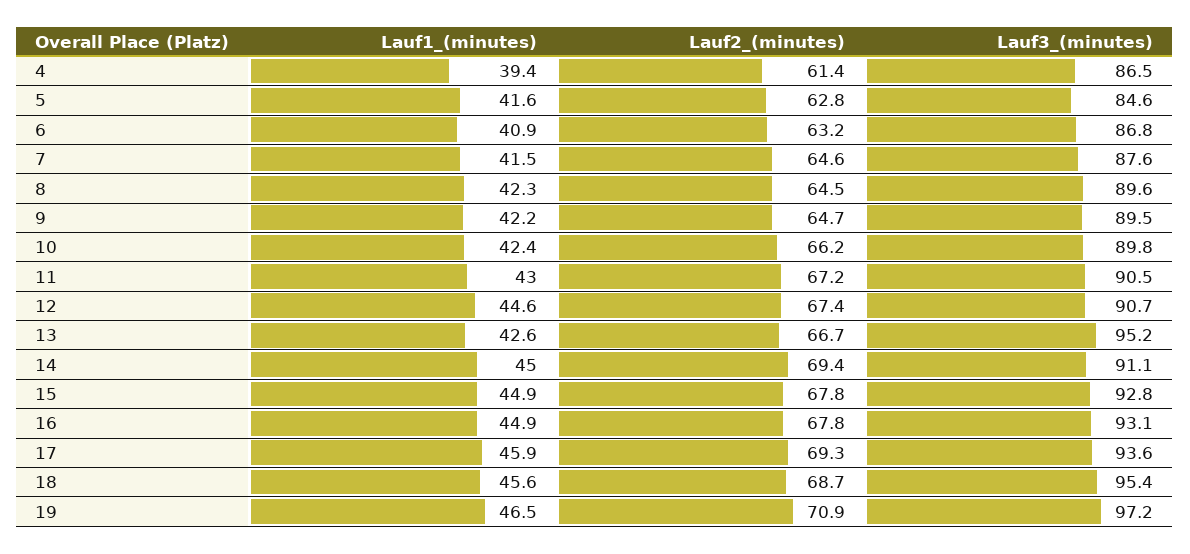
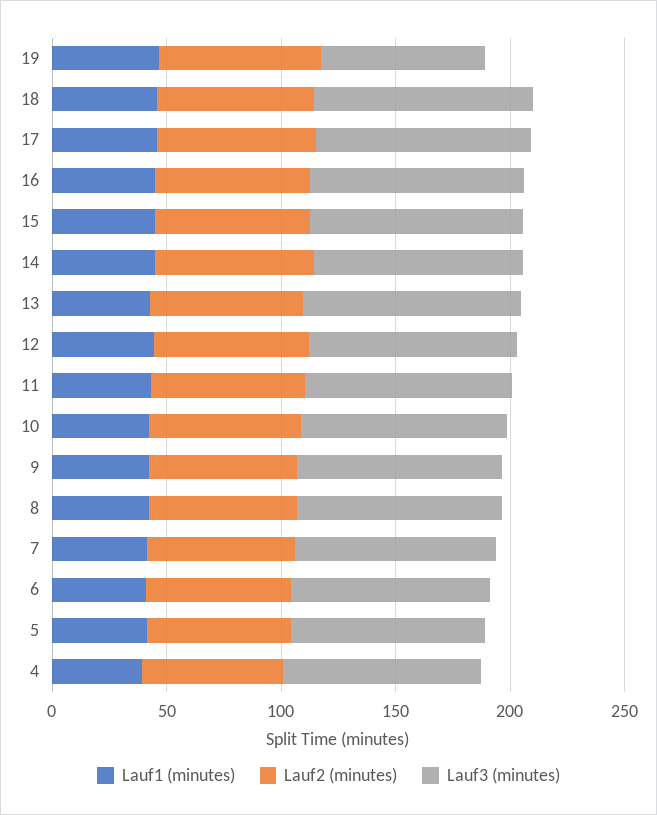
Lauf3_(minutes), 19: 97.2 -> 70

